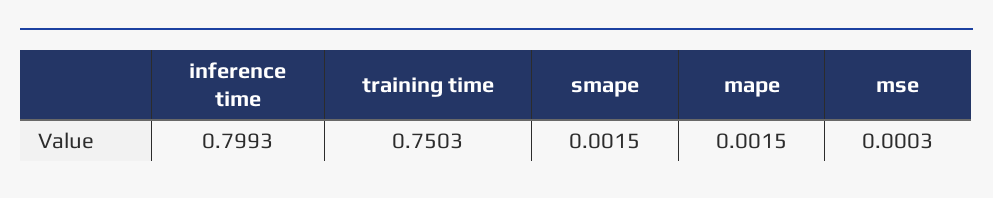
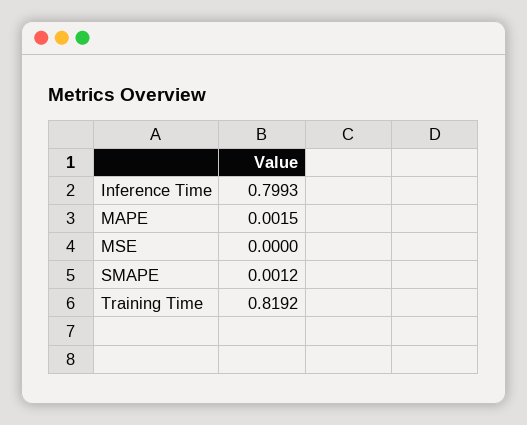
training time: 0.7503 -> 0.8192
smape: 0.0015 -> 0.0012
mse: 0.0003 -> 0

